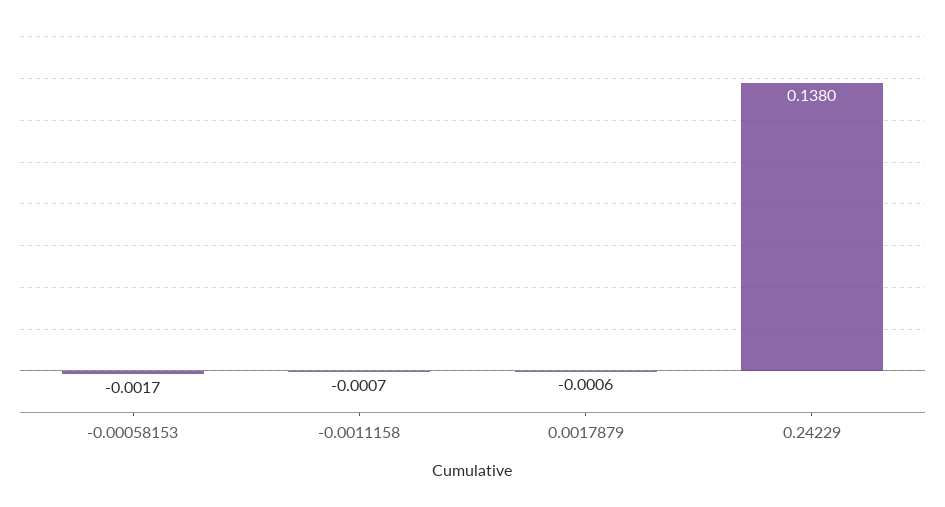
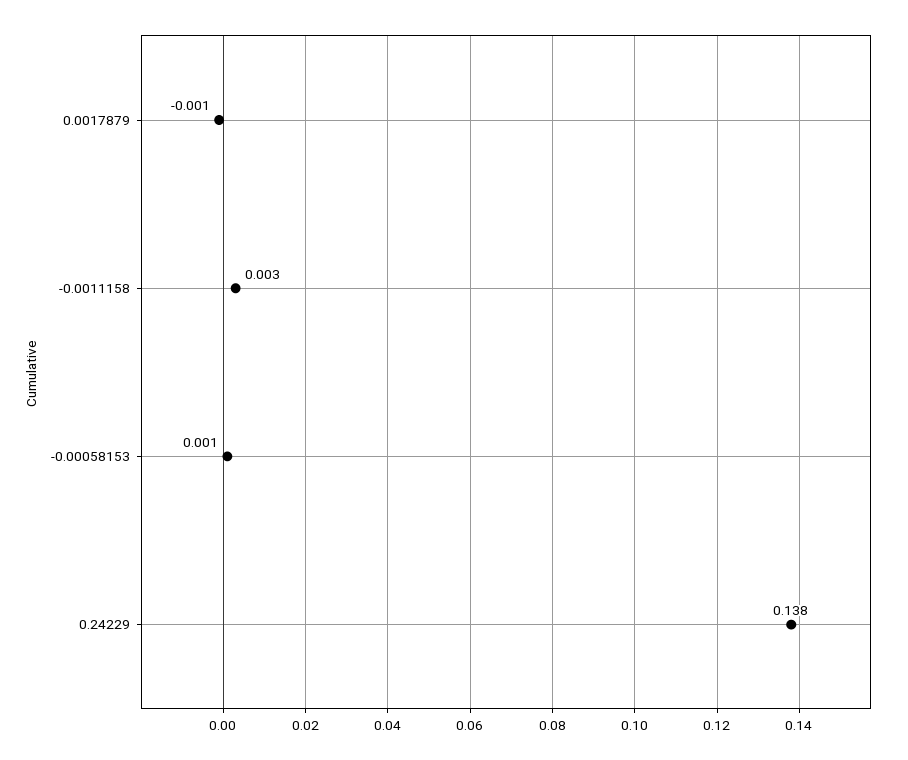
-0.00058153: -0.0017 -> 0.001
-0.0011158: -0.0007 -> 0.003

